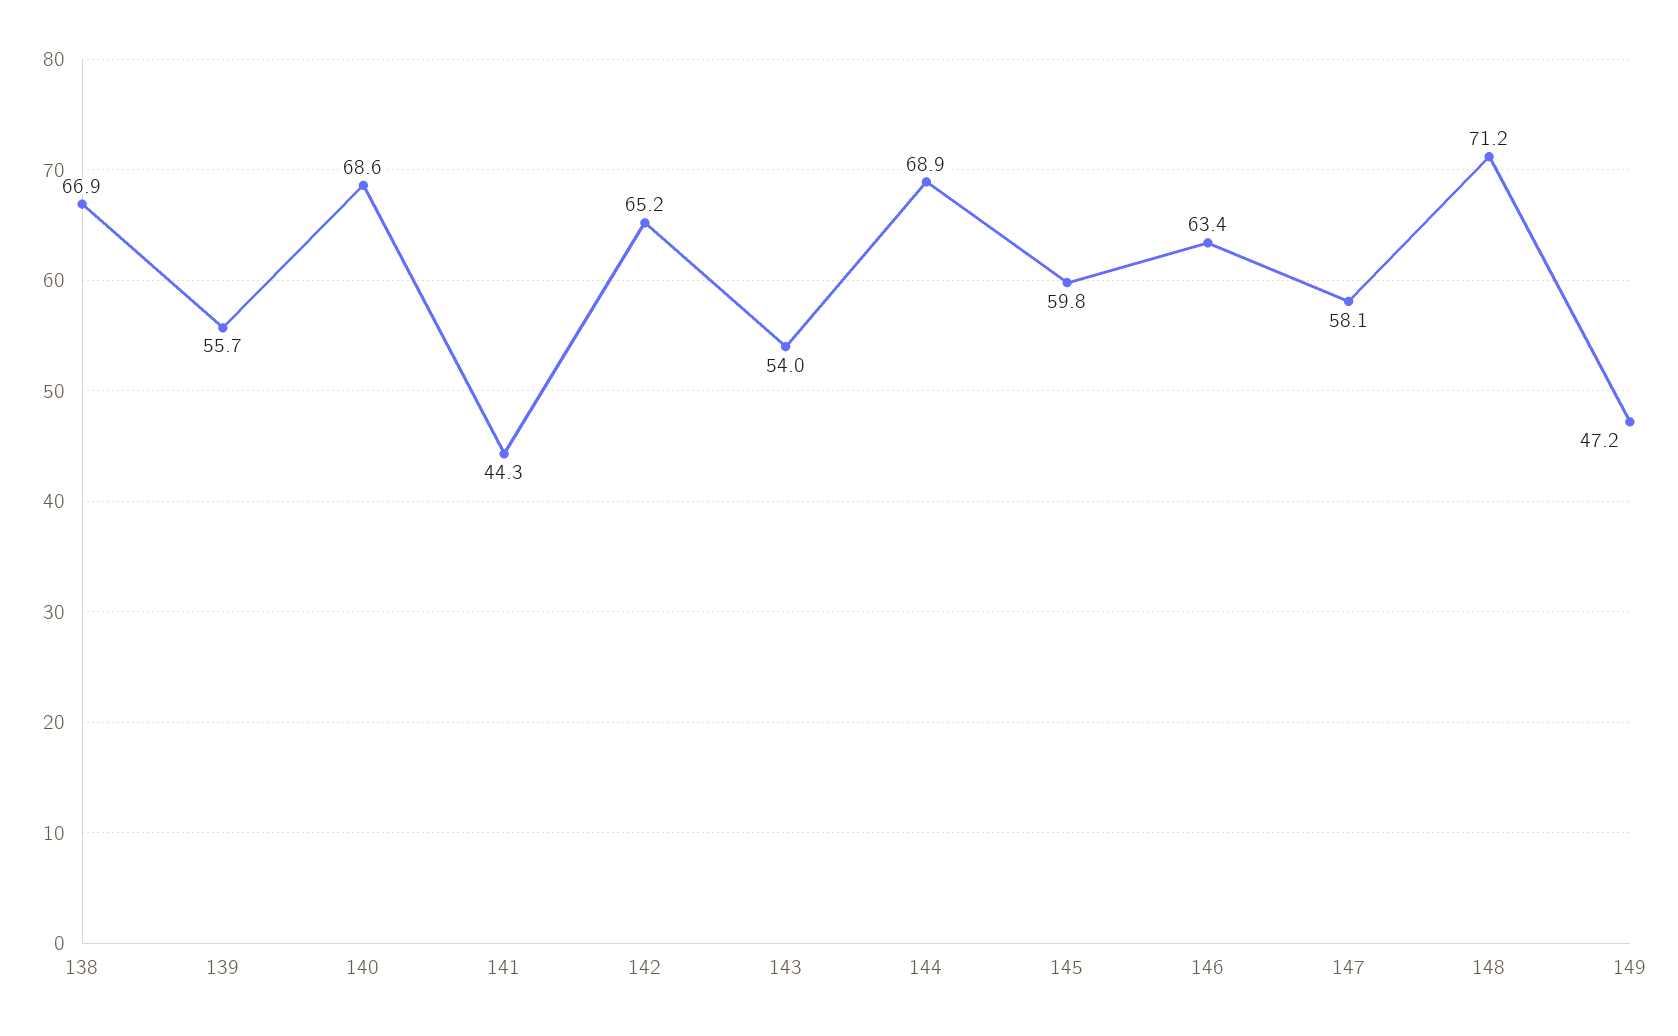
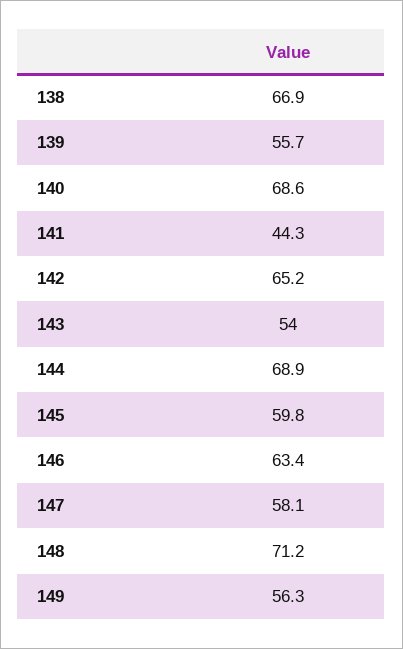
149: 47.2 -> 56.3

